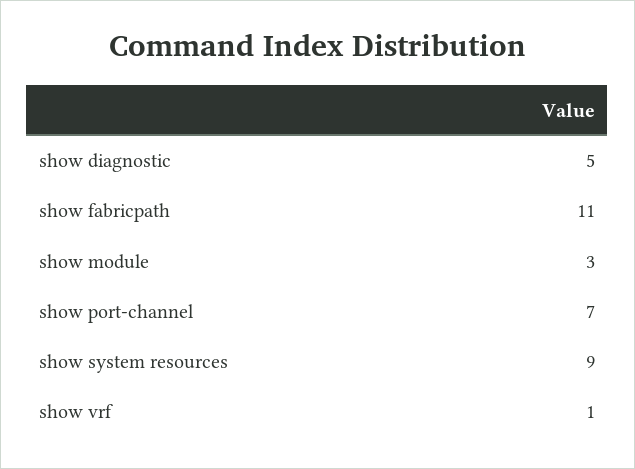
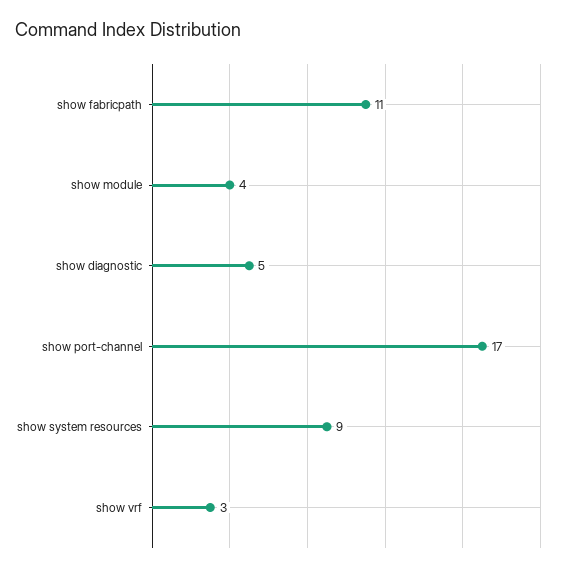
show module: 3 -> 4
show port-channel: 7 -> 17
show vrf: 1 -> 3

